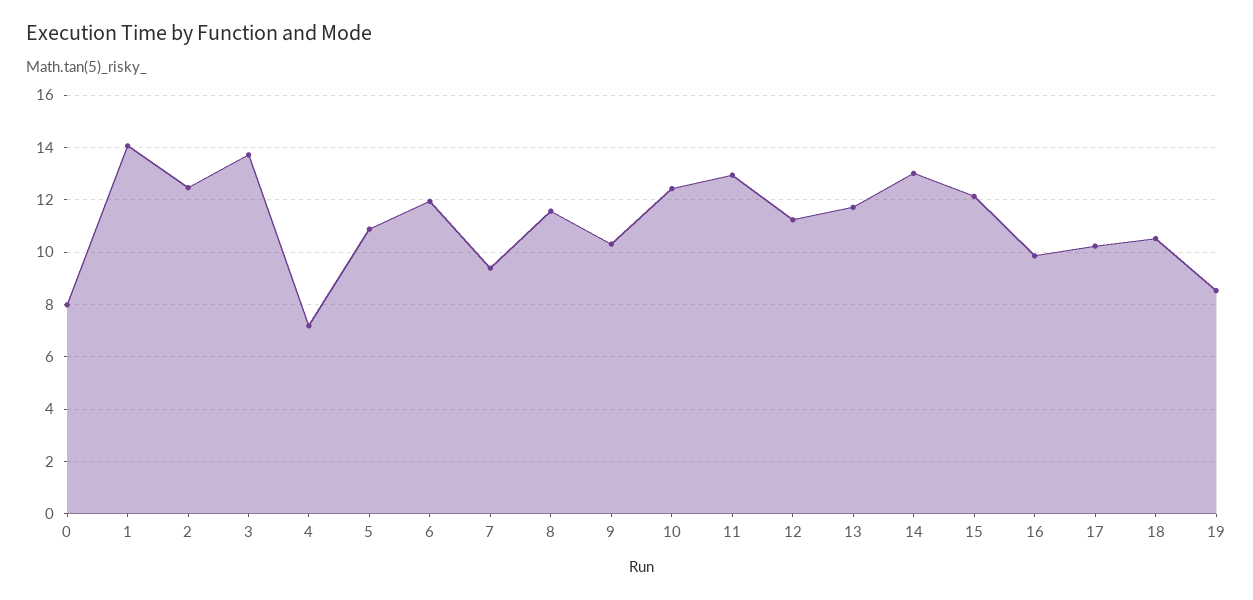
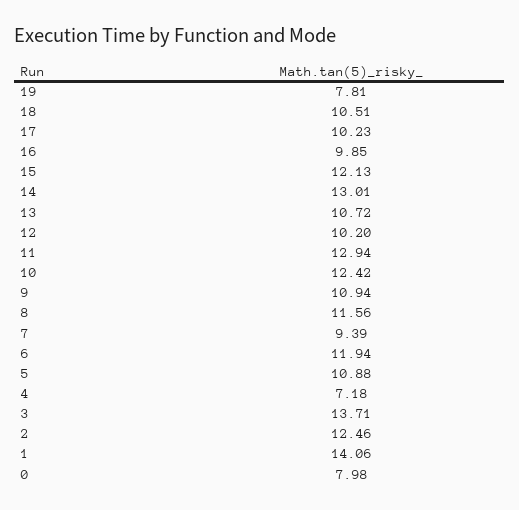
9: 10.25 -> 10.94
12: 11.25 -> 10.2
13: 11.75 -> 10.72
19: 8.5 -> 7.81

